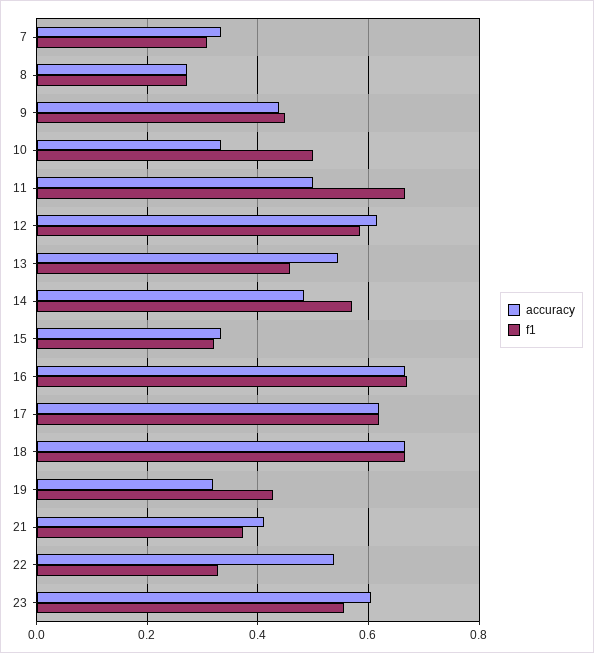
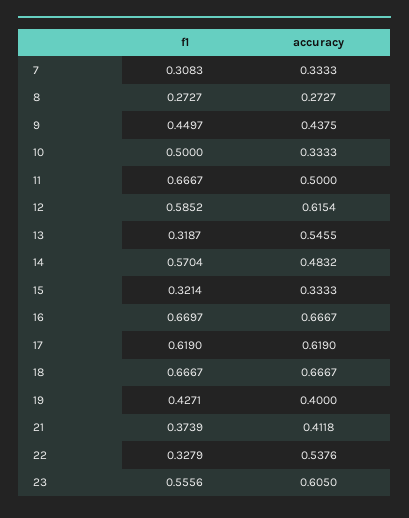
f1, 13: 0.46 -> 0.3187
accuracy, 19: 0.32 -> 0.4

